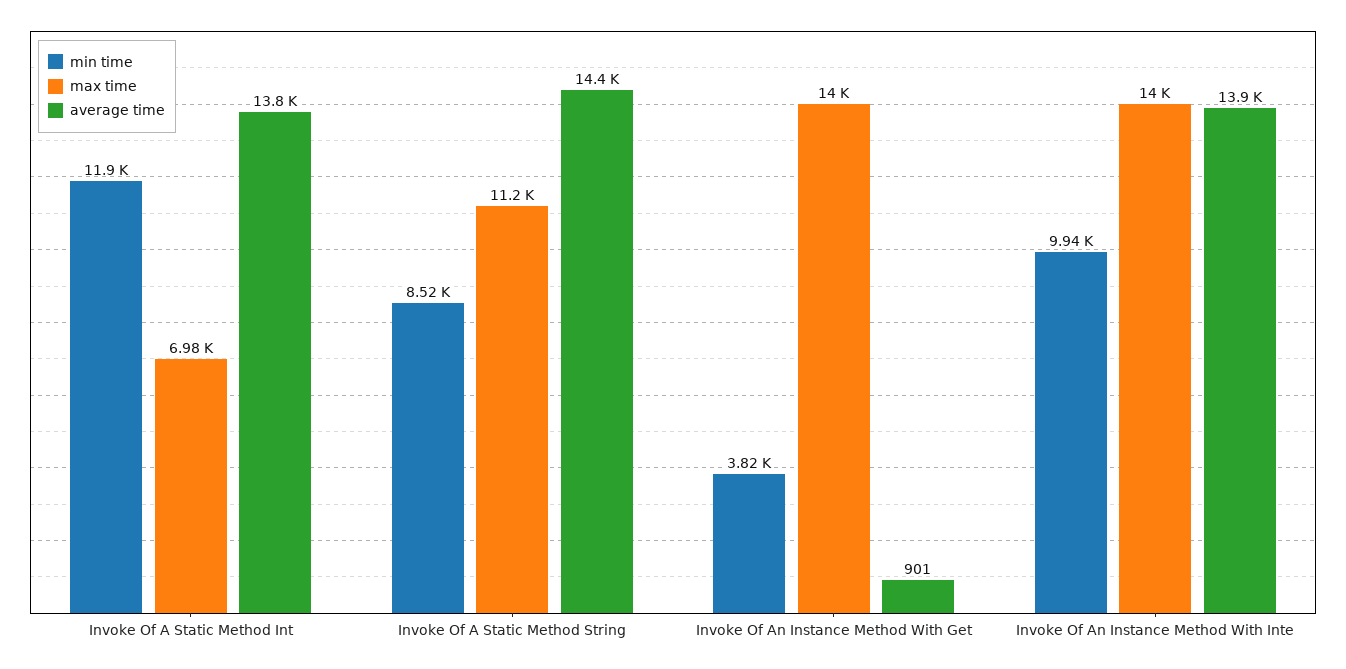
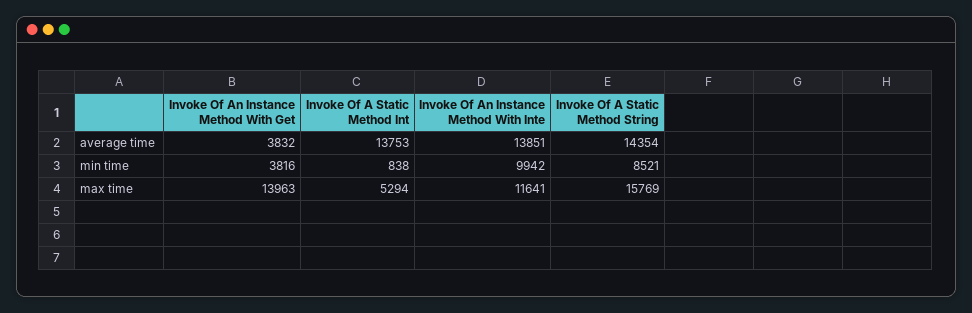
min time, Invoke Of A Static Method Int: 11900 -> 838
max time, Invoke Of A Static Method Int: 6980 -> 5294
max time, Invoke Of A Static Method String: 11200 -> 15769
average time, Invoke Of An Instance Method With Get: 901 -> 3832
max time, Invoke Of An Instance Method With Inte: 14000 -> 11641

